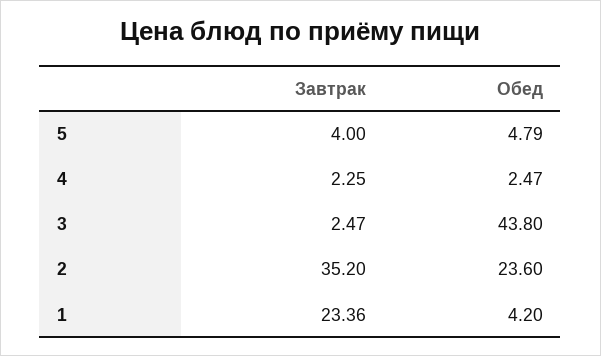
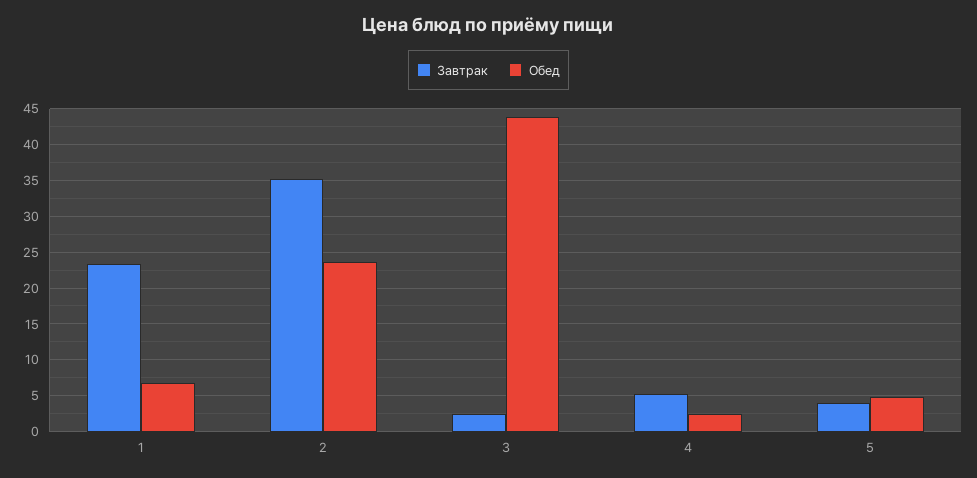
Завтрак, 4: 2.25 -> 5
Обед, 1: 4.2 -> 7

